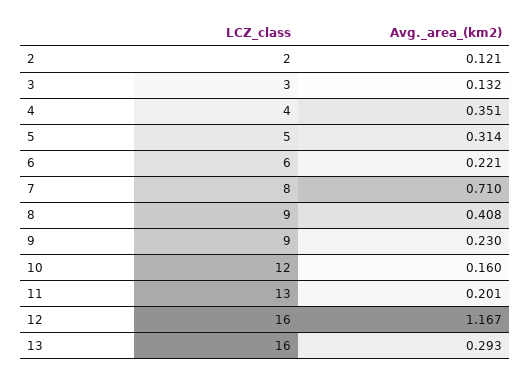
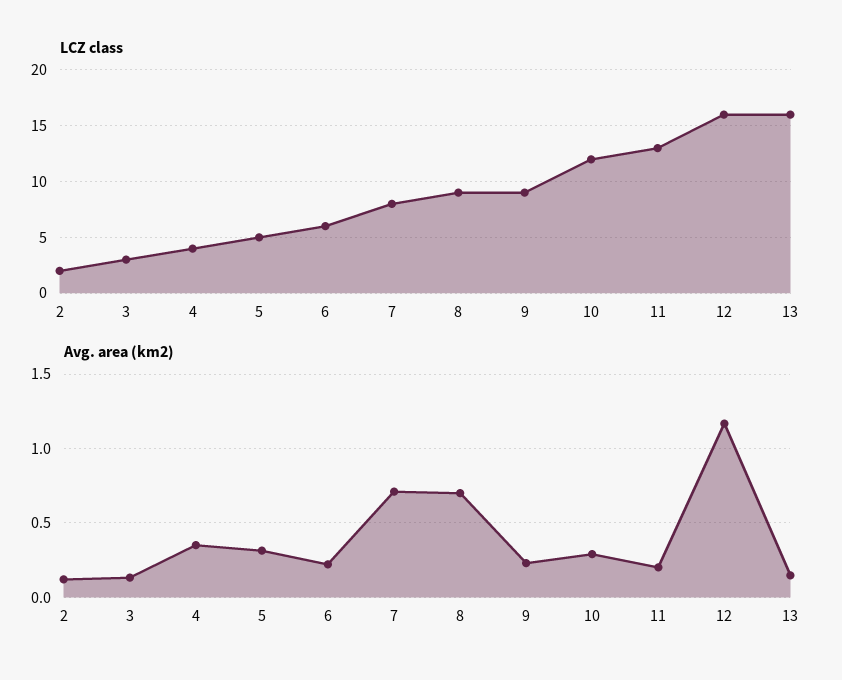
Avg._area_(km2), 8: 0.408 -> 0.7
Avg._area_(km2), 10: 0.16 -> 0.3
Avg._area_(km2), 13: 0.293 -> 0.15

